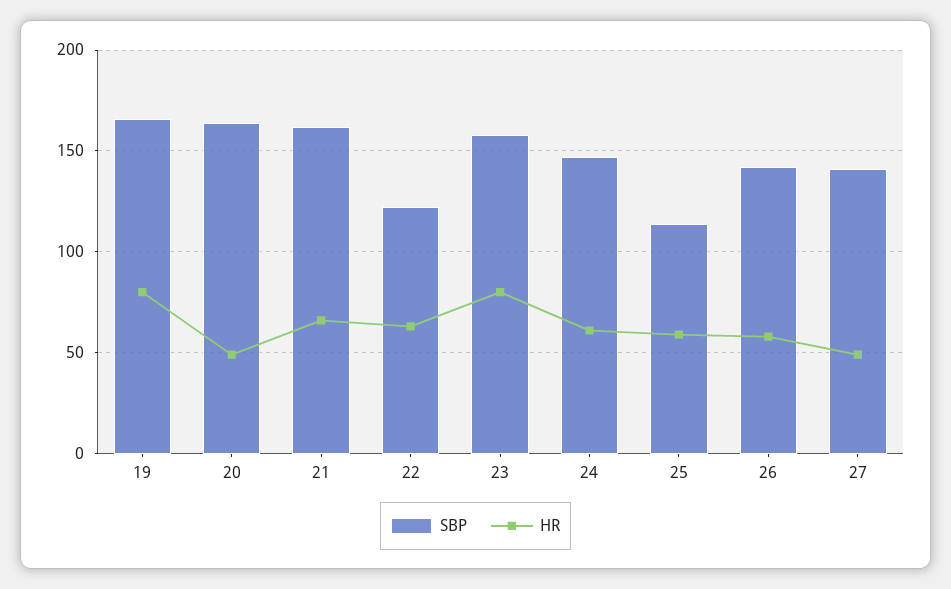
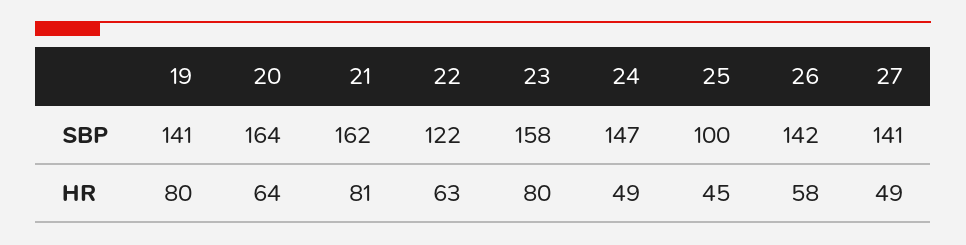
SBP, 19: 165 -> 141
HR, 20: 50 -> 64
HR, 21: 65 -> 81
HR, 24: 60 -> 49
SBP, 25: 115 -> 100
HR, 25: 60 -> 45

